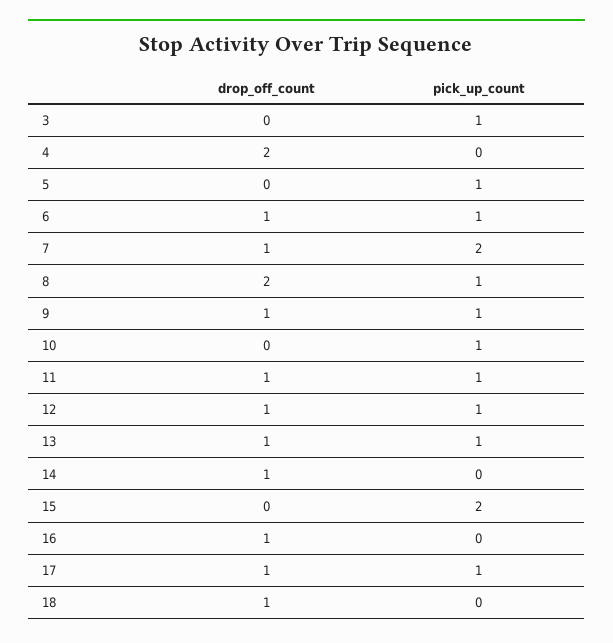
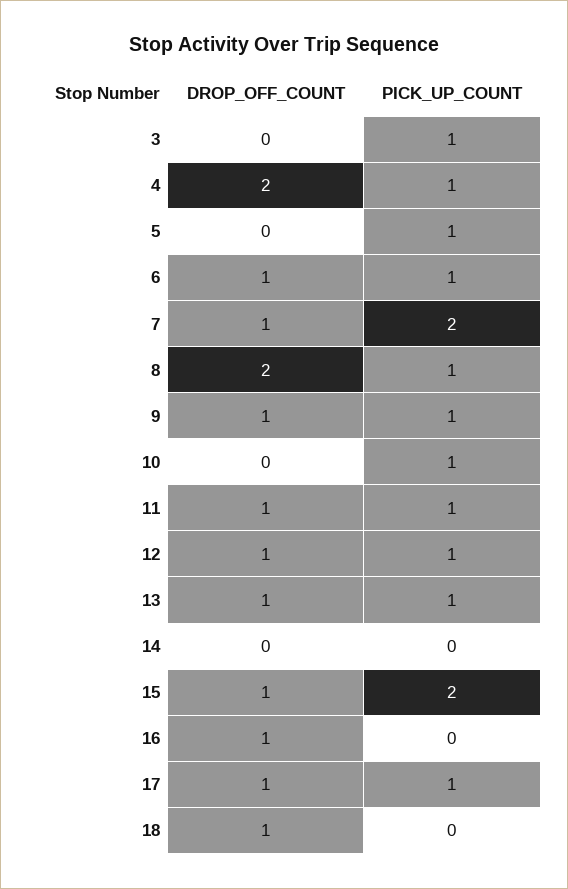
pick_up_count, 4: 0 -> 1
drop_off_count, 14: 1 -> 0
drop_off_count, 15: 0 -> 1

